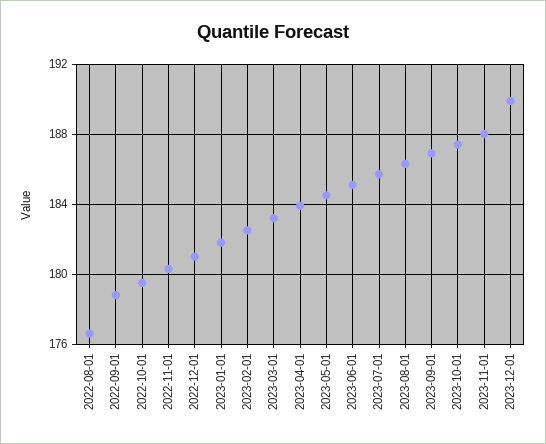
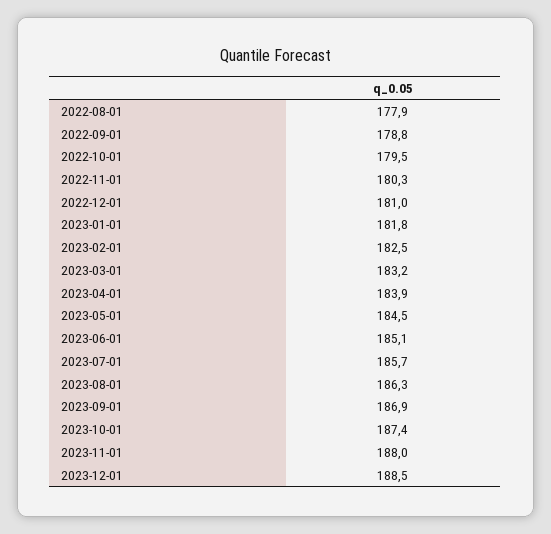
2022-08-01: 176.5 -> 177.9
2023-12-01: 190 -> 188.5

